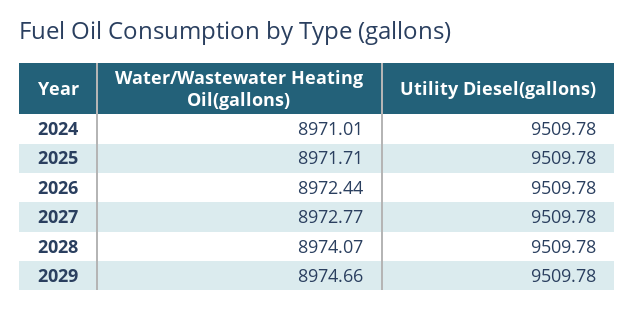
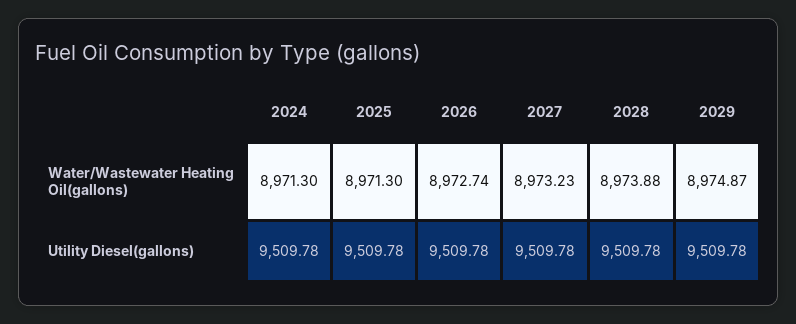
Water/Wastewater Heating Oil(gallons), 2024: 8971.01 -> 8971.3
Water/Wastewater Heating Oil(gallons), 2025: 8971.71 -> 8971.3
Water/Wastewater Heating Oil(gallons), 2026: 8972.44 -> 8972.74
Water/Wastewater Heating Oil(gallons), 2027: 8972.77 -> 8973.23
Water/Wastewater Heating Oil(gallons), 2028: 8974.07 -> 8973.88
Water/Wastewater Heating Oil(gallons), 2029: 8974.66 -> 8974.87

